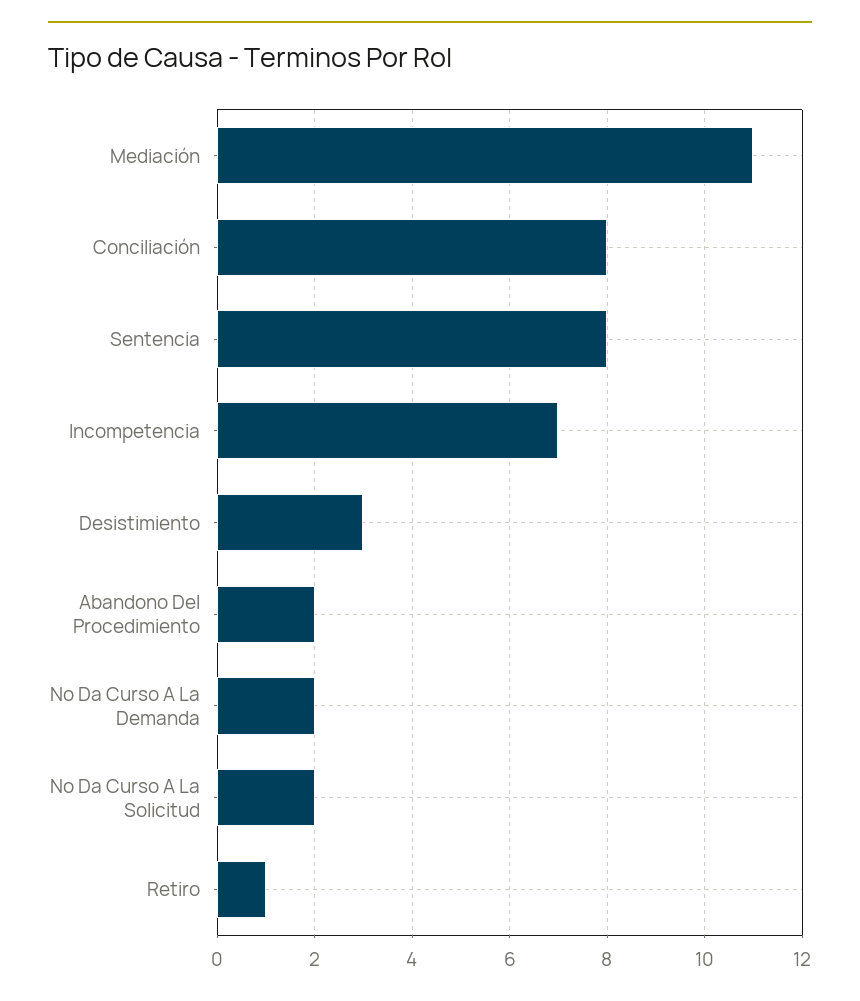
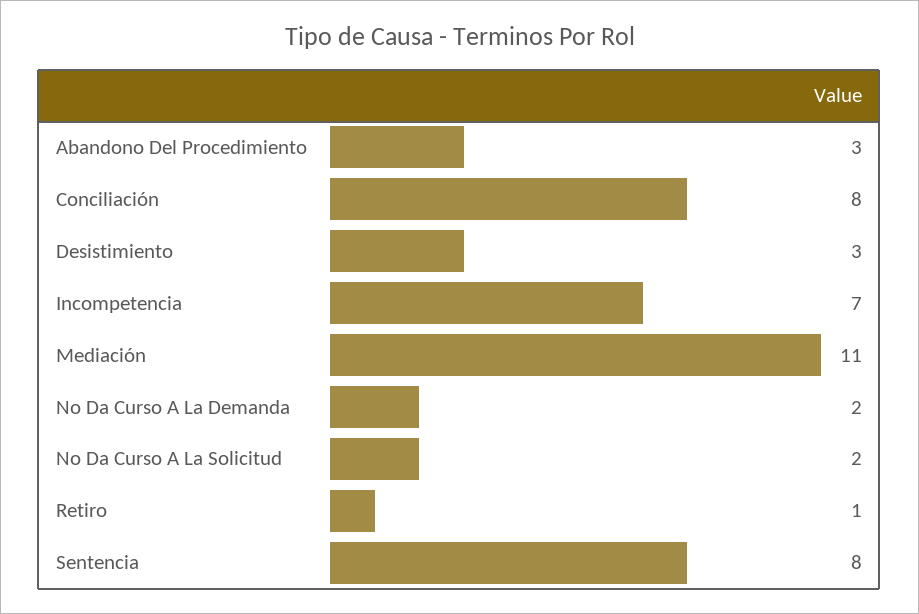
Abandono Del Procedimiento: 2 -> 3

